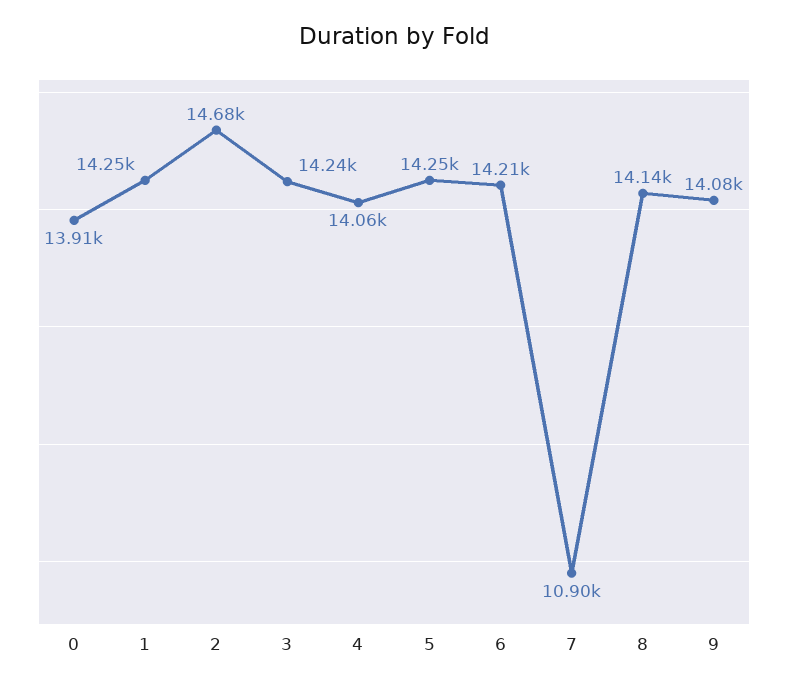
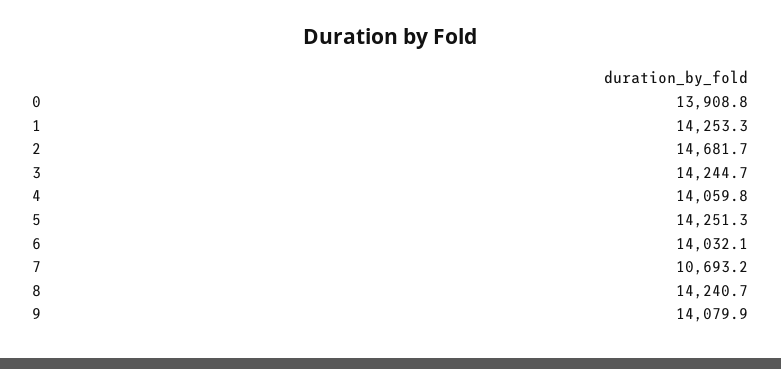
6: 14210 -> 14032.1
7: 10900 -> 10693.2
8: 14140 -> 14240.7

